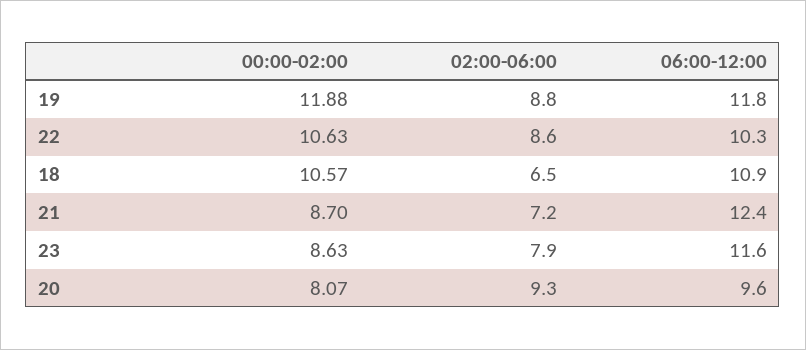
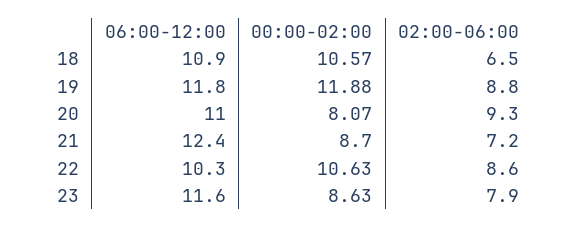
06:00-12:00, 20: 9.6 -> 11

